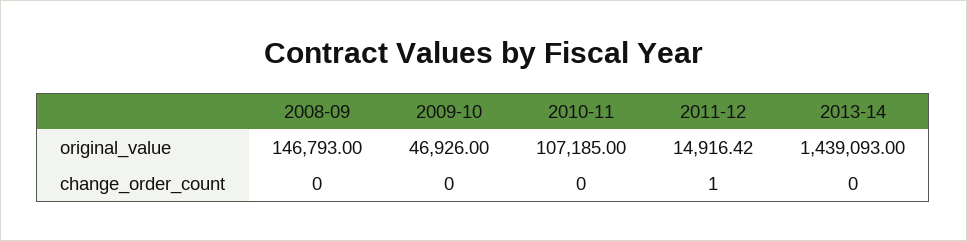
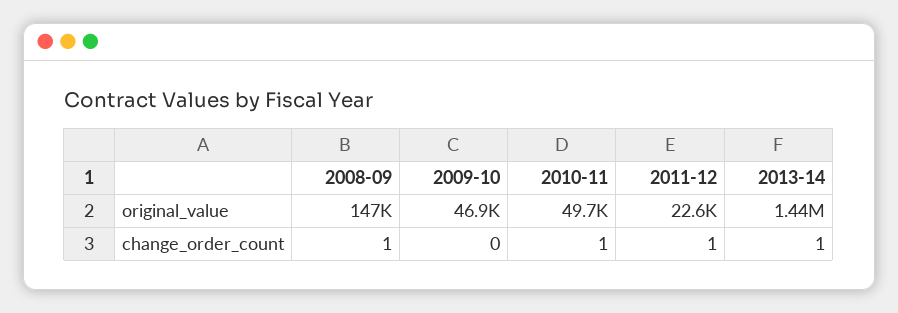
2010-11, original_value: 107185 -> 49700
2011-12, original_value: 14916.42 -> 22600
2008-09, change_order_count: 0 -> 1
2010-11, change_order_count: 0 -> 1
2013-14, change_order_count: 0 -> 1

